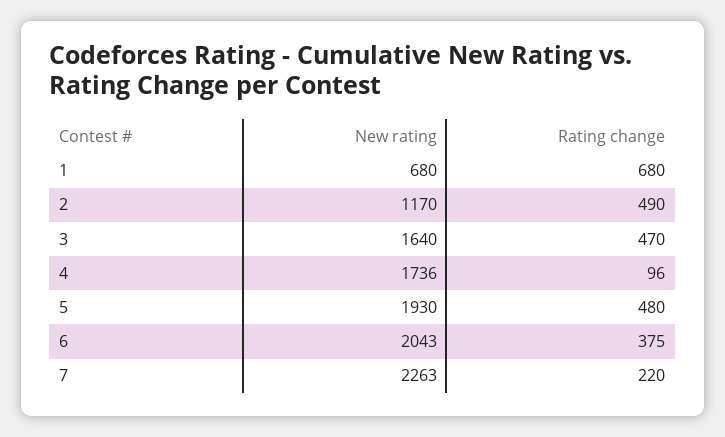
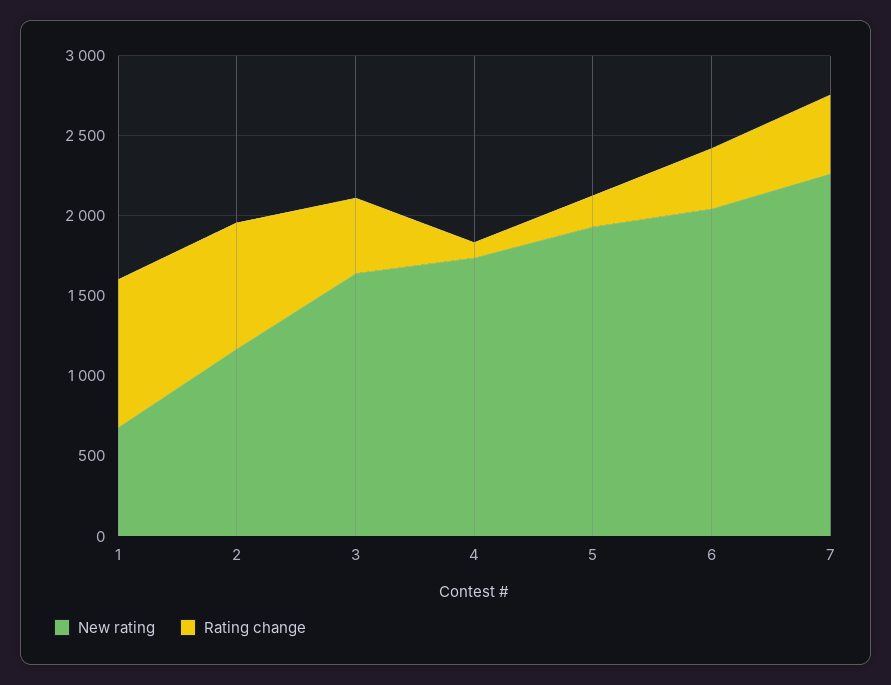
Rating change, 1: 680 -> 900
Rating change, 2: 490 -> 800
Rating change, 5: 480 -> 200
Rating change, 7: 220 -> 500

